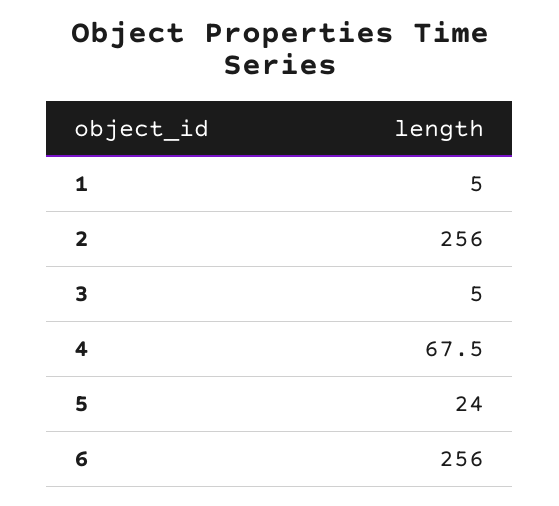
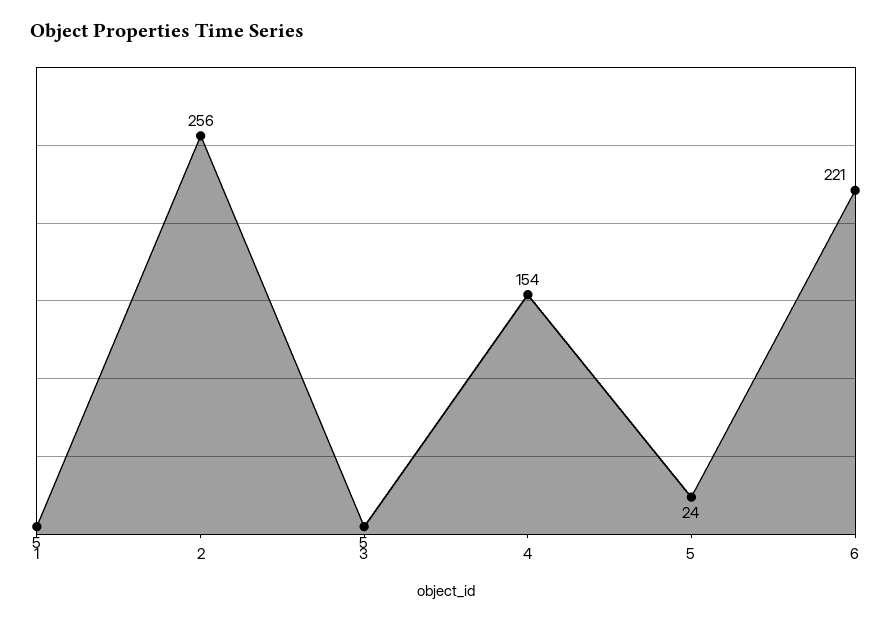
4: 67.5 -> 154
6: 256 -> 221

